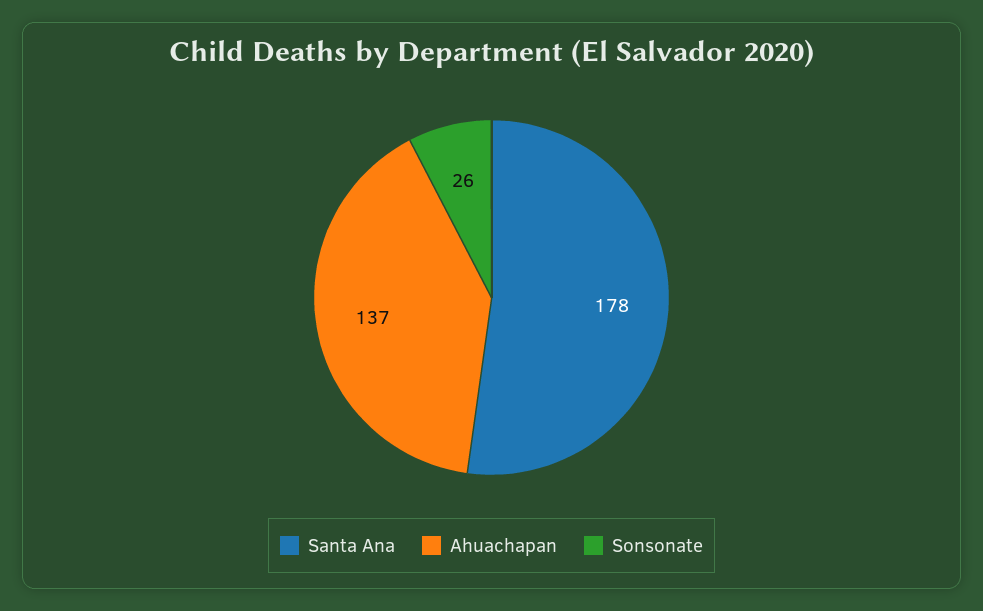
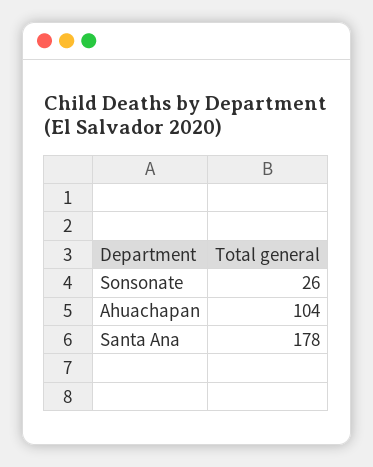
Ahuachapan: 137 -> 104

